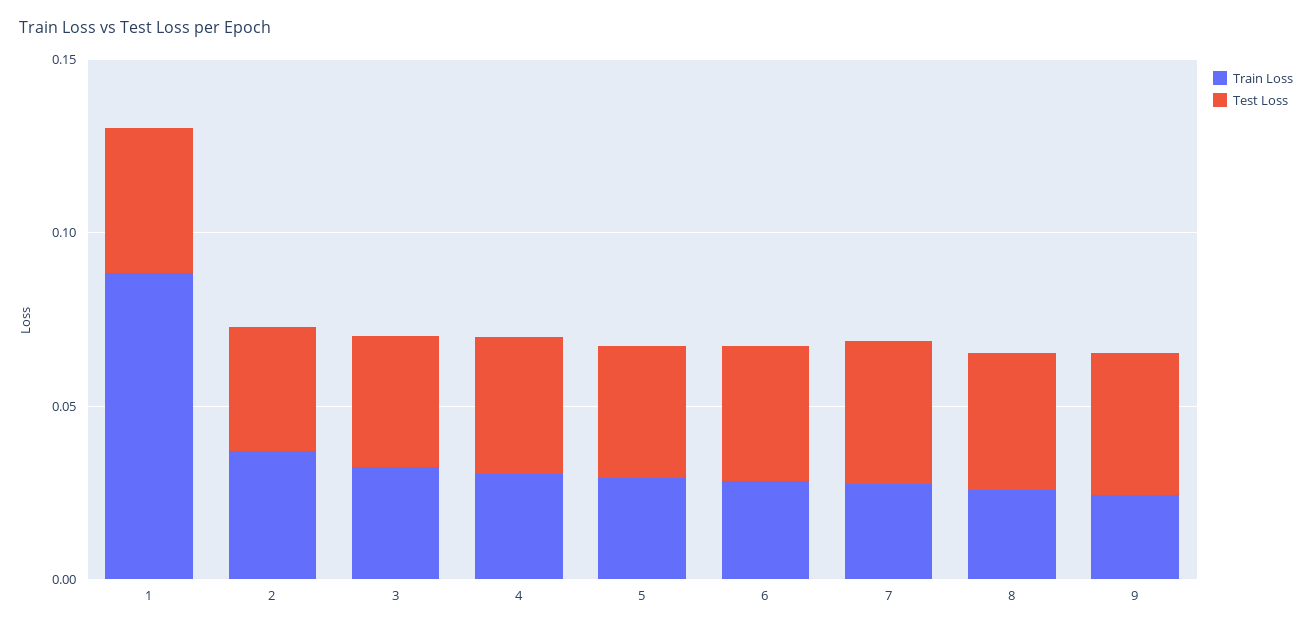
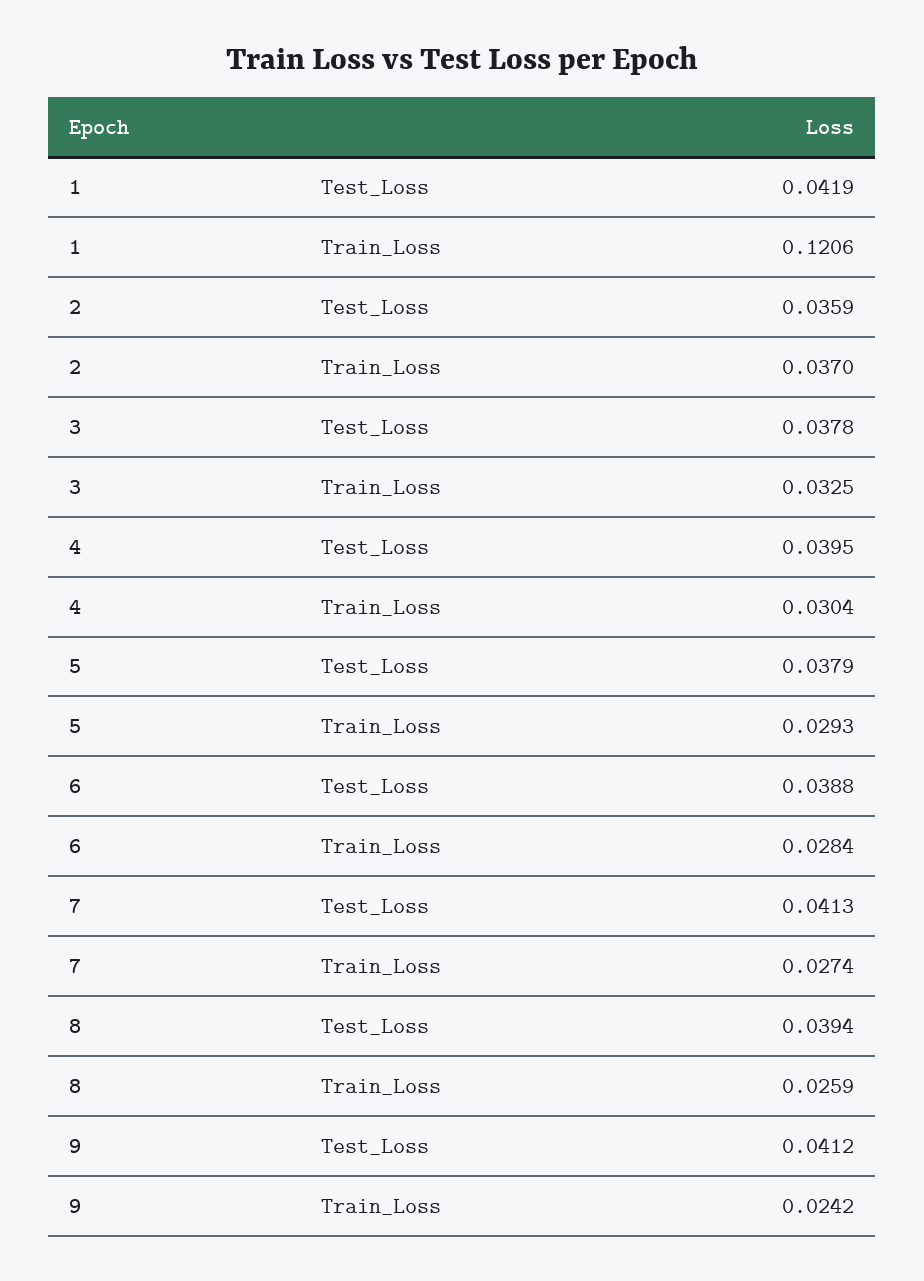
Train Loss, 1: 0.09 -> 0.1206

